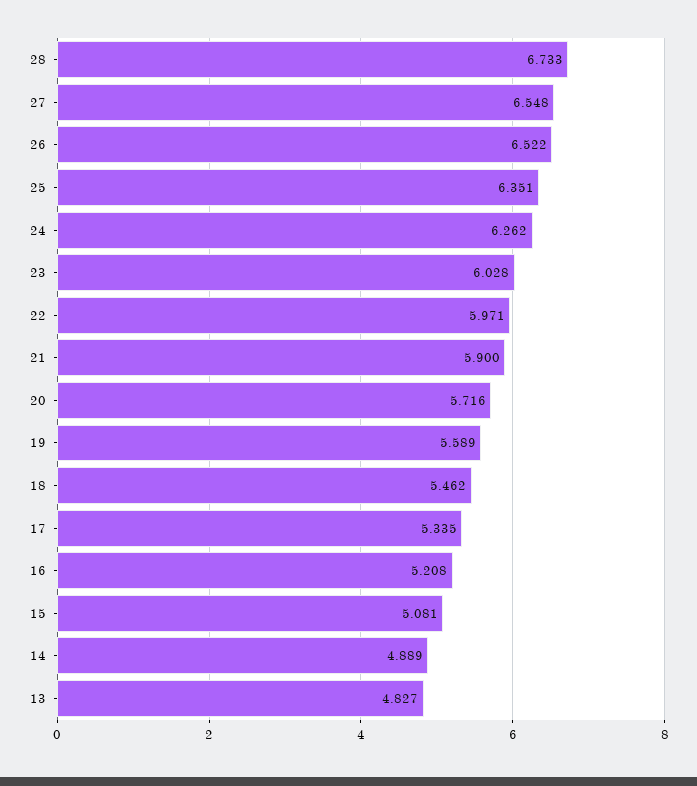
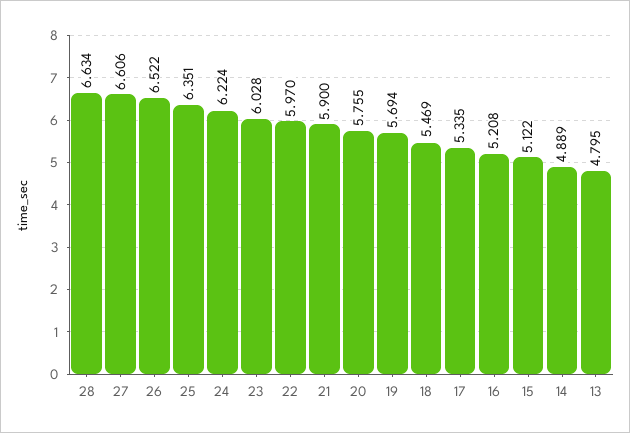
28: 6.733 -> 6.634
27: 6.548 -> 6.606
24: 6.262 -> 6.224
22: 5.971 -> 5.97
20: 5.716 -> 5.755
19: 5.589 -> 5.694
18: 5.462 -> 5.469
15: 5.081 -> 5.122
13: 4.827 -> 4.795

